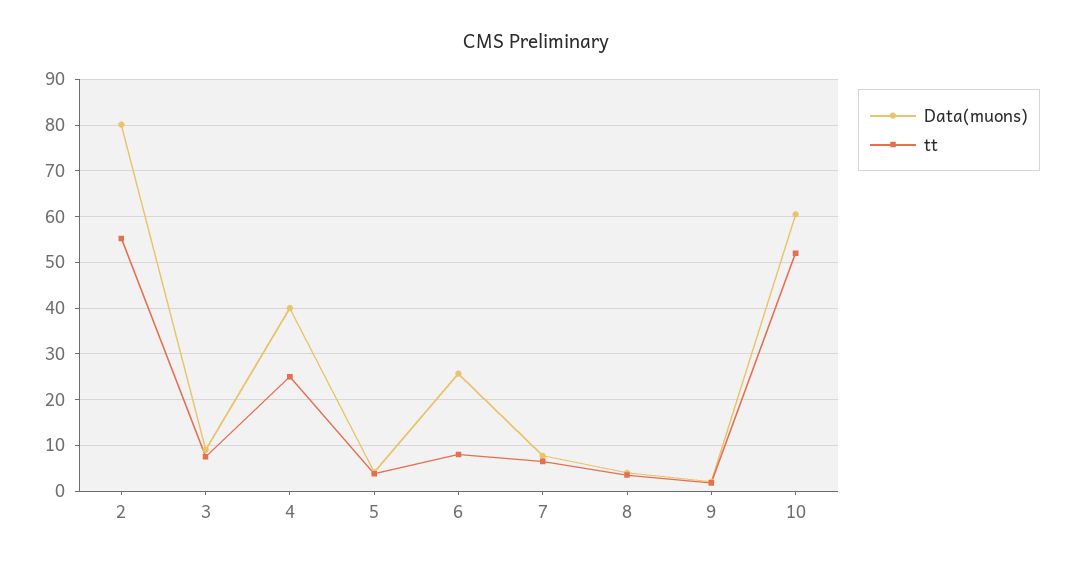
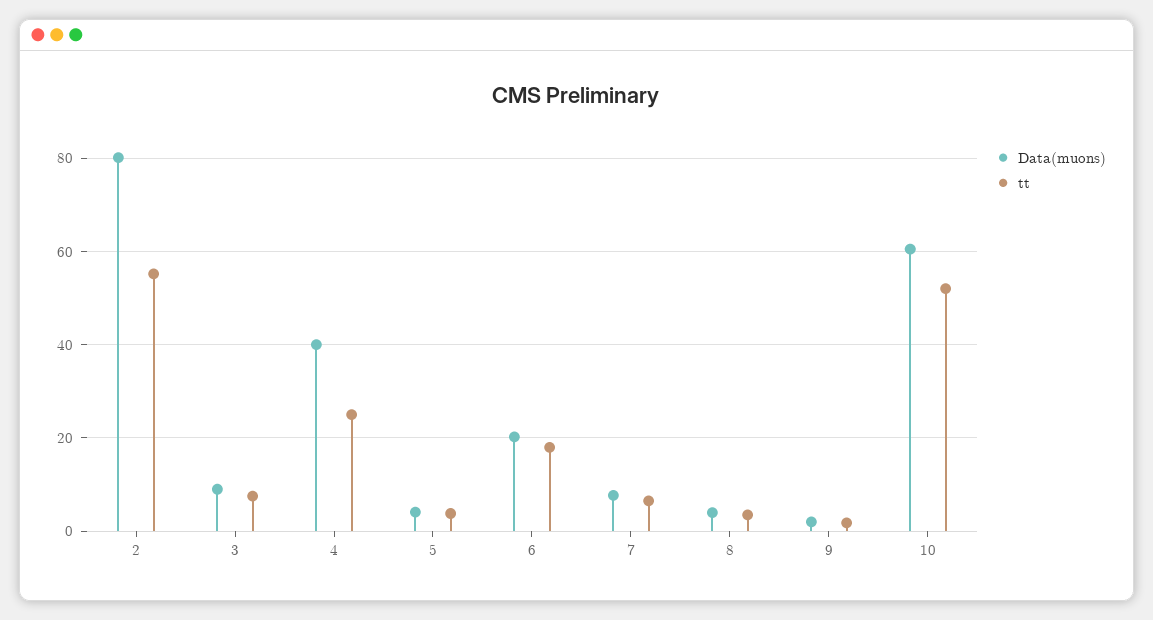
Data(muons), 6: 26 -> 20
tt, 6: 8 -> 18

